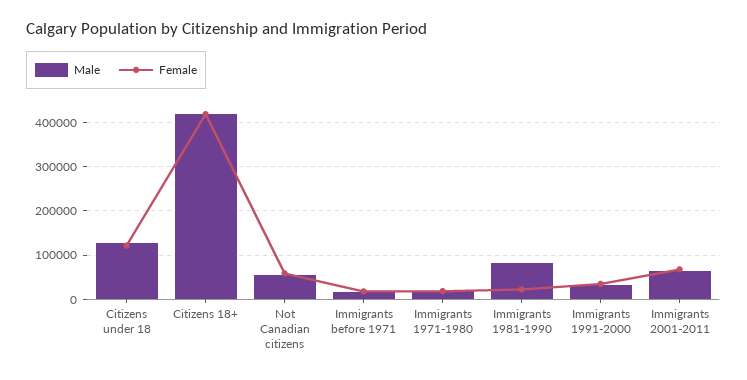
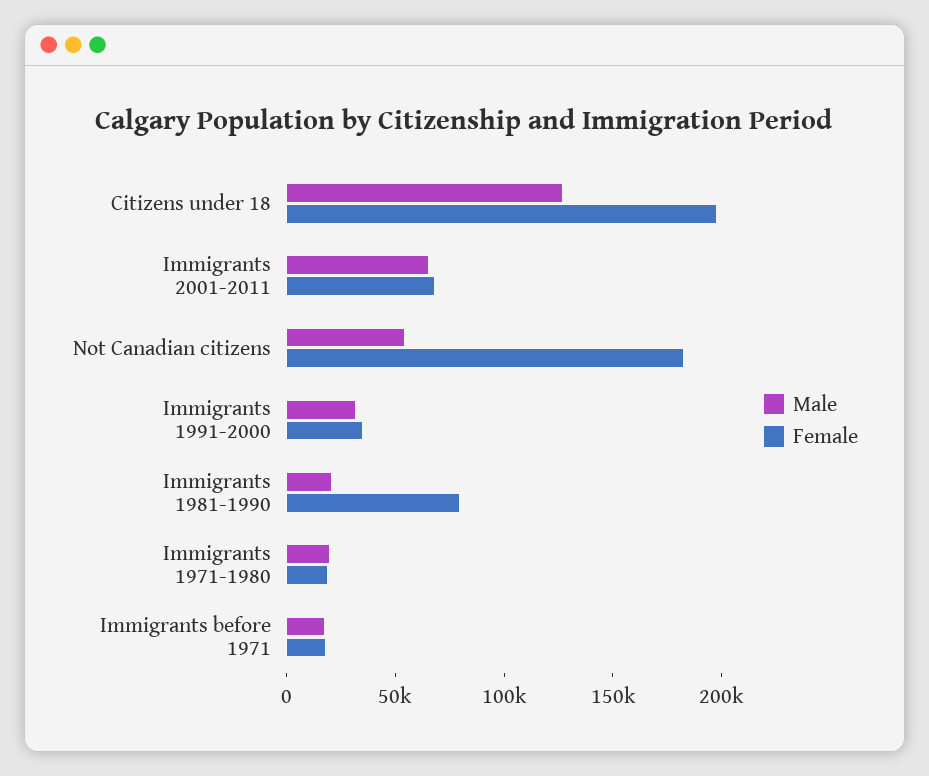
Female, Citizens under 18: 120000 -> 200000
Male, Citizens 18+: 420000 -> none
Female, Citizens 18+: 420000 -> none
Female, Not Canadian citizens: 60000 -> 180000
Male, Immigrants 1981-1990: 80000 -> 20000
Female, Immigrants 1981-1990: 20000 -> 80000

